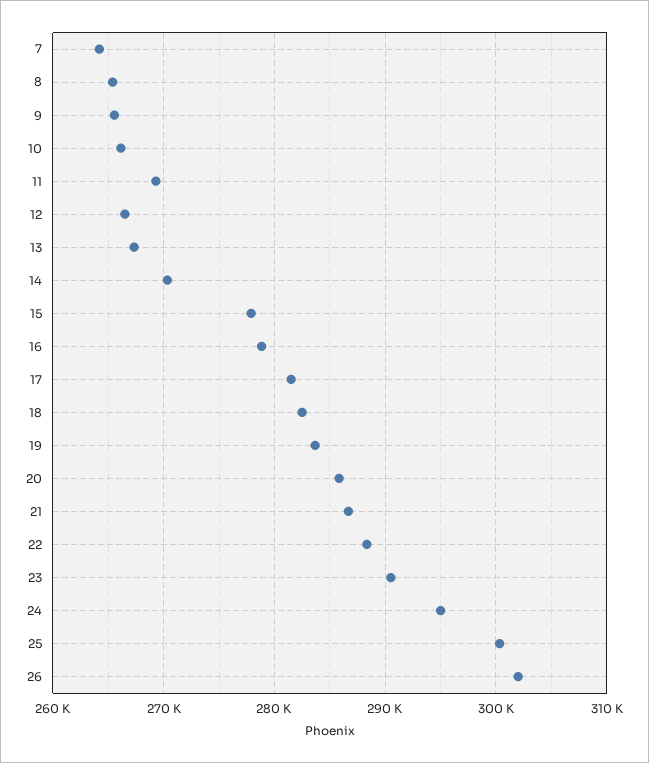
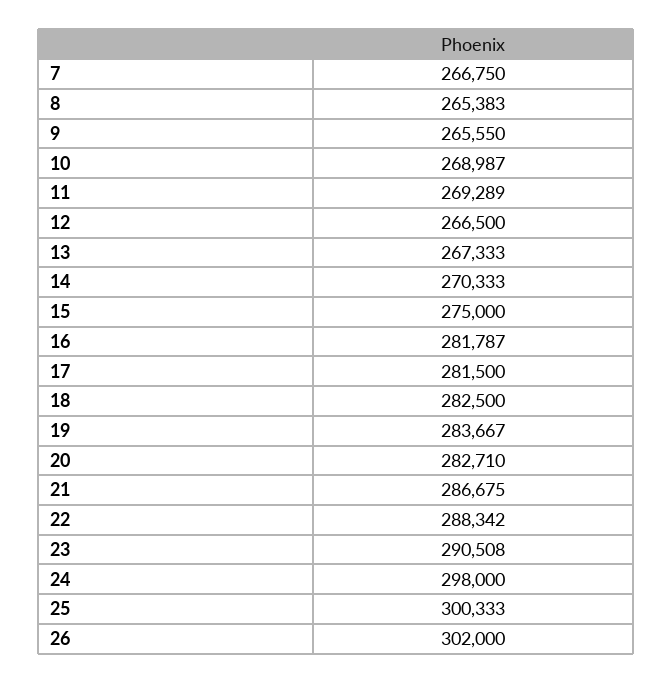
7: 264000 -> 266750
10: 266000 -> 268987
15: 278000 -> 275000
16: 279000 -> 281787
20: 286000 -> 282710
24: 295000 -> 298000

